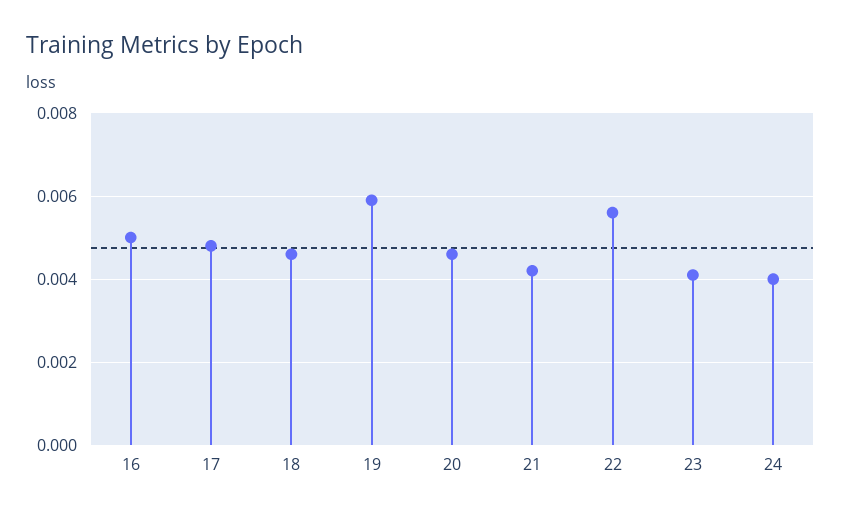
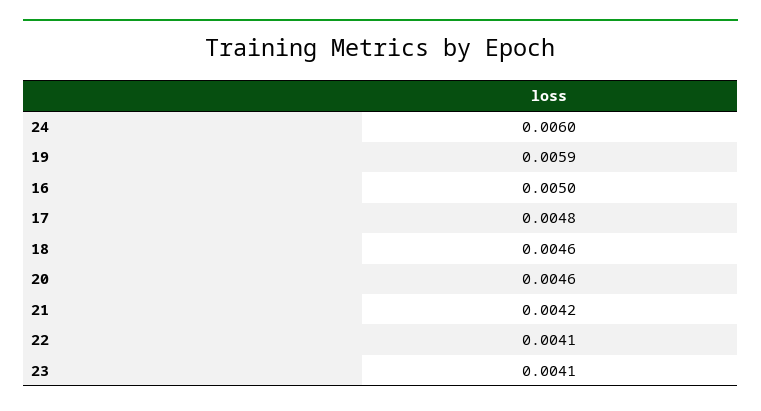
22: 0.0055 -> 0.0041
24: 0.004 -> 0.006

